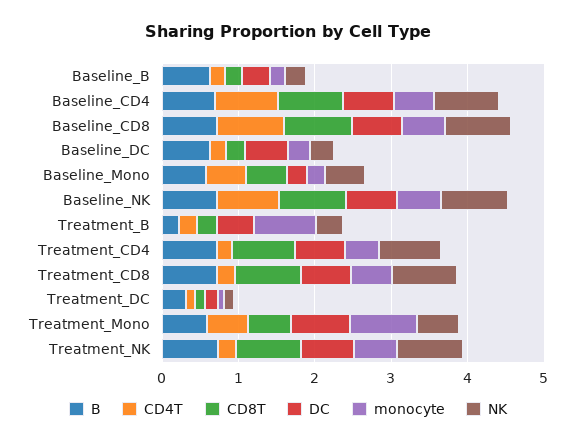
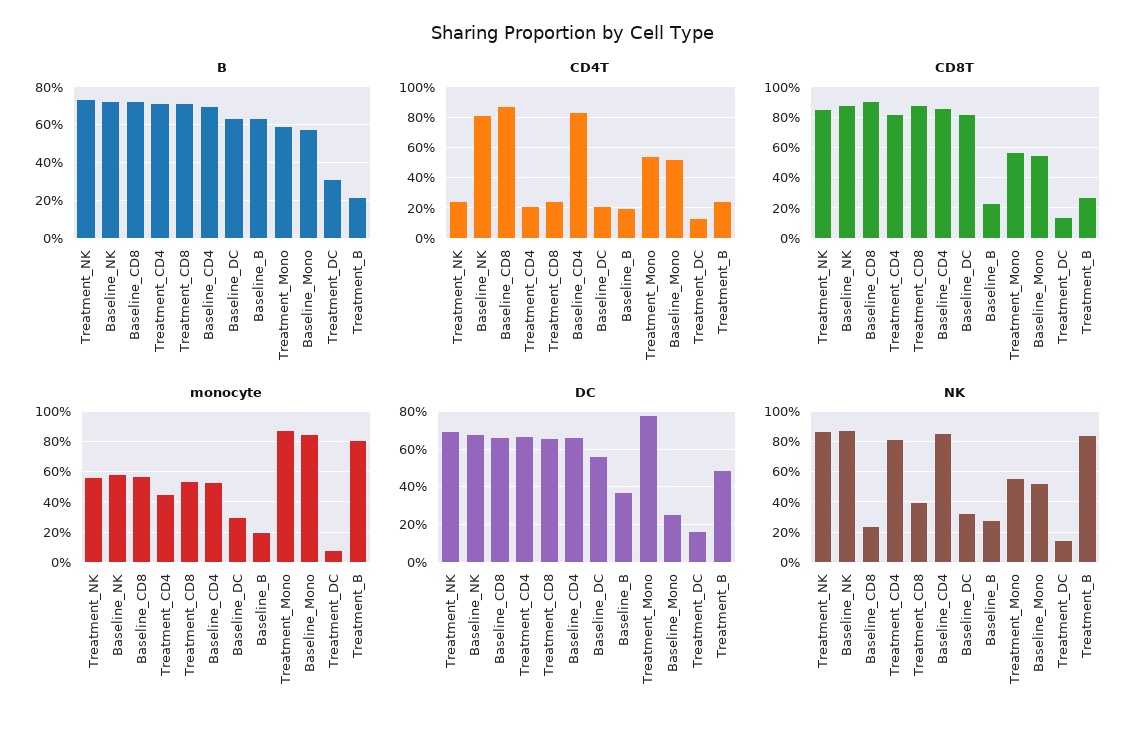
NK, Baseline_CD8: 0.8 -> 0.25
CD8T, Baseline_DC: 0.2 -> 0.8
monocyte, Baseline_Mono: 0.2 -> 0.85
NK, Treatment_B: 0.4 -> 0.85
NK, Treatment_CD8: 0.8 -> 0.4

